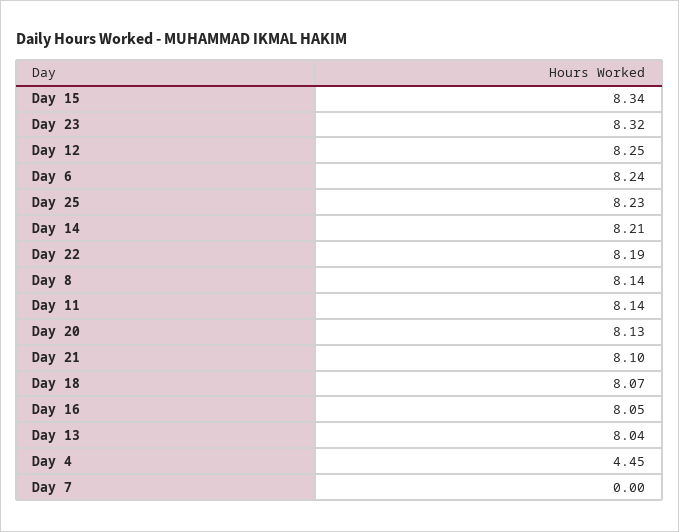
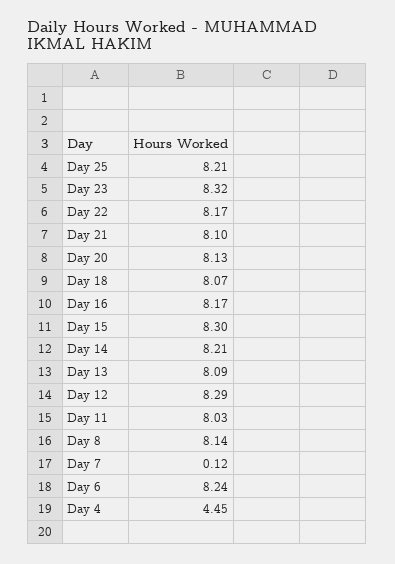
Day 15: 8.34 -> 8.3
Day 12: 8.25 -> 8.29
Day 25: 8.23 -> 8.21
Day 22: 8.19 -> 8.17
Day 11: 8.14 -> 8.03
Day 16: 8.05 -> 8.17
Day 13: 8.04 -> 8.09
Day 7: 0 -> 0.12

